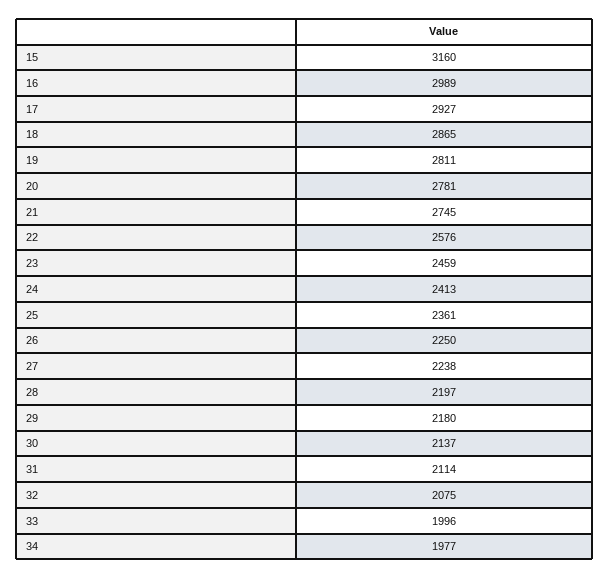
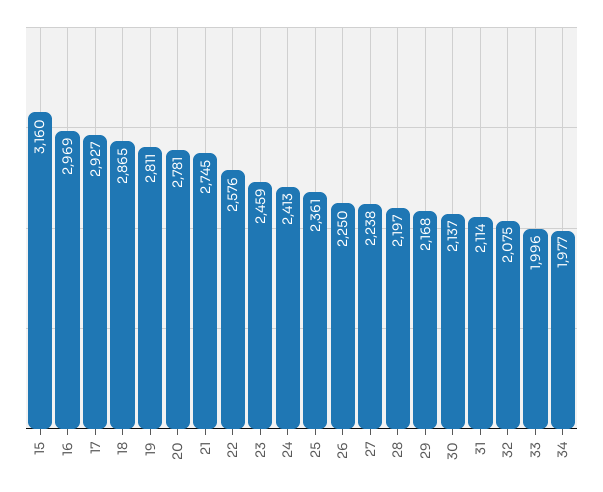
16: 2989 -> 2969
29: 2180 -> 2168

